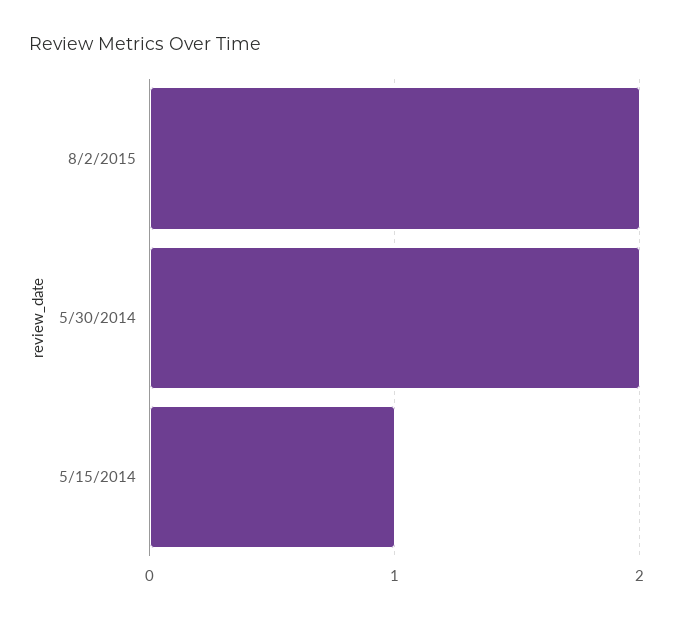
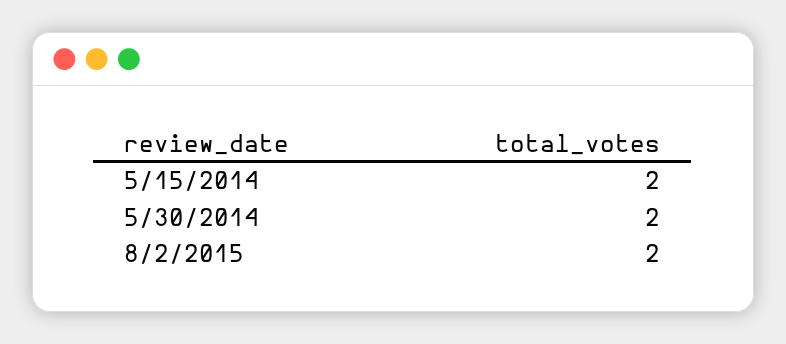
5/15/2014: 1 -> 2

